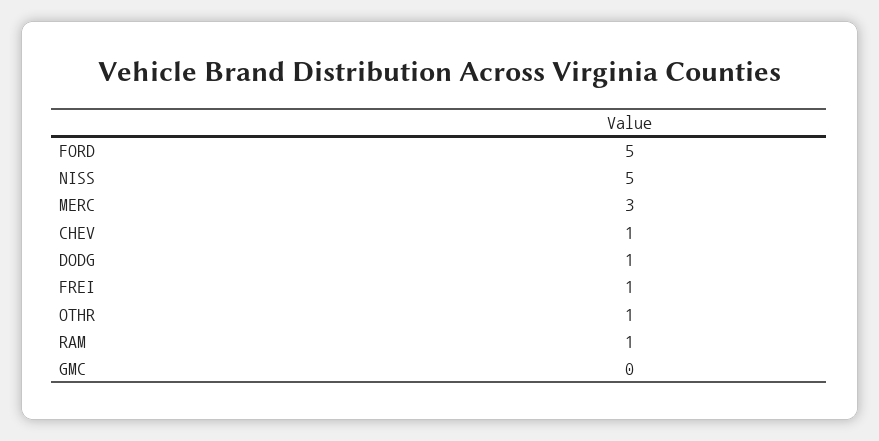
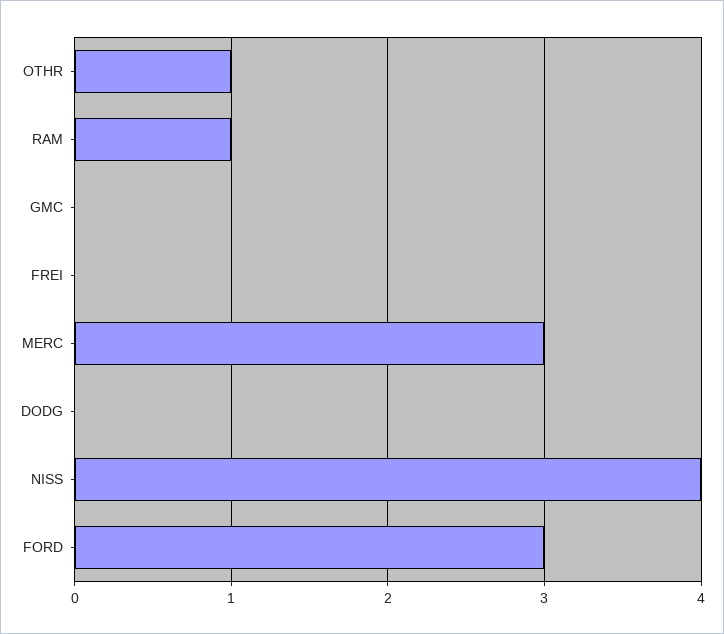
FORD: 5 -> 3
NISS: 5 -> 4
CHEV: 1 -> none
DODG: 1 -> 0
FREI: 1 -> 0

